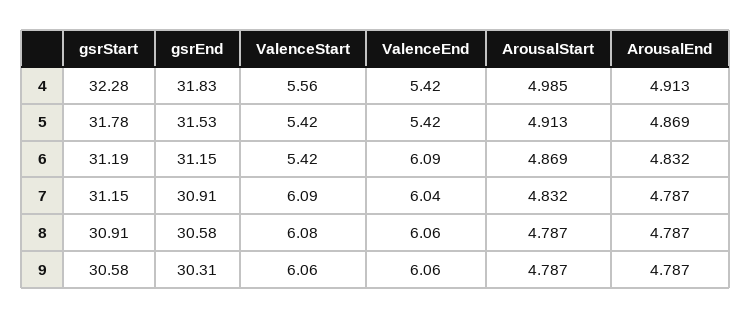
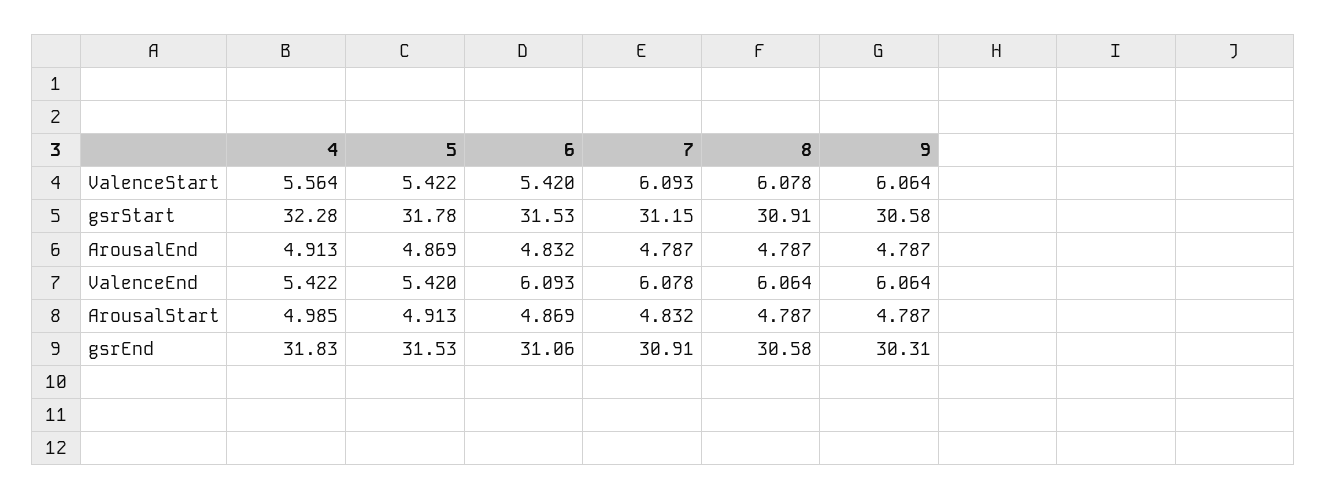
gsrStart, 6: 31.19 -> 31.53
gsrEnd, 6: 31.15 -> 31.06
ValenceEnd, 7: 6.04 -> 6.078

